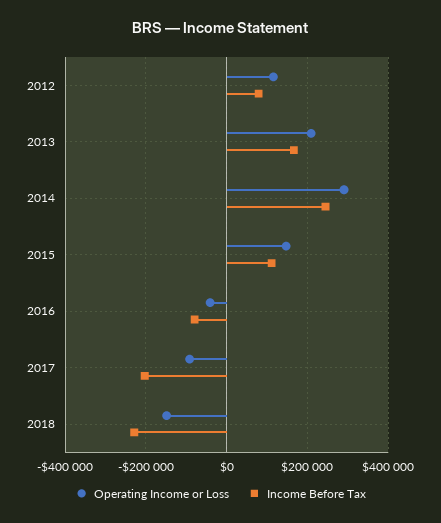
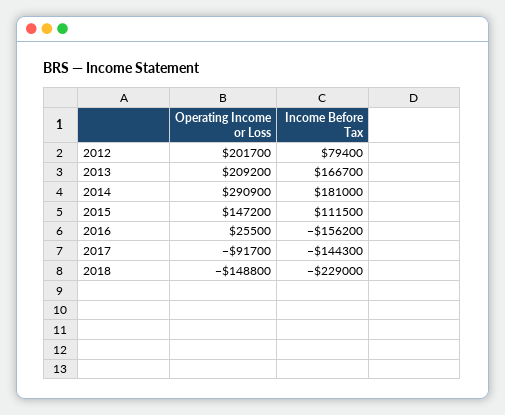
Operating Income or Loss, 2012: 120000 -> 201700
Income Before Tax, 2014: 240000 -> 181000
Operating Income or Loss, 2016: -40000 -> 25500
Income Before Tax, 2016: -80000 -> -156200
Income Before Tax, 2017: -200000 -> -144300

